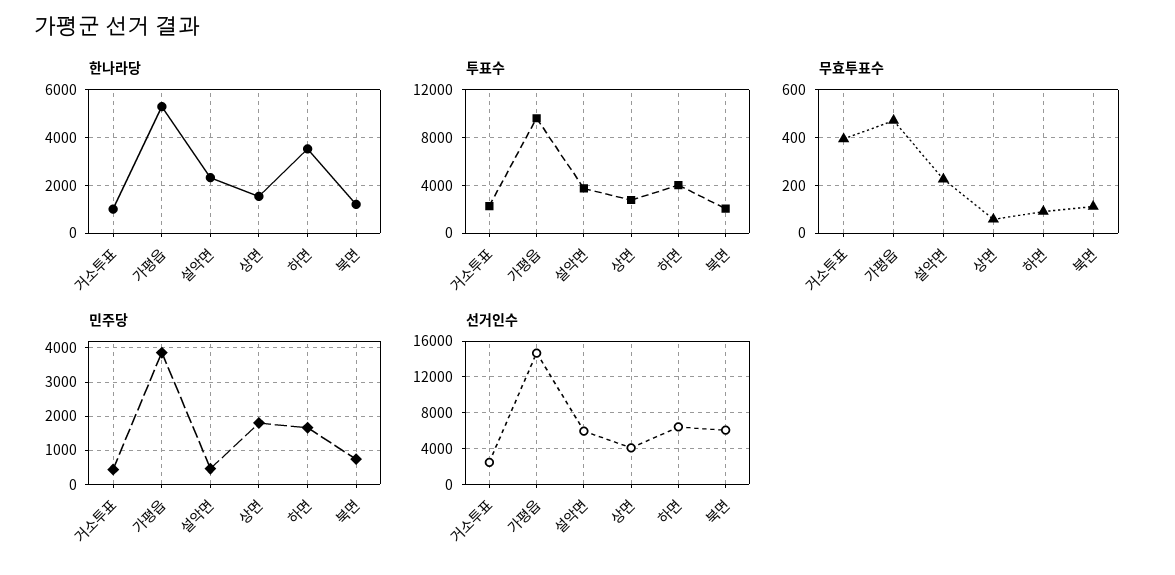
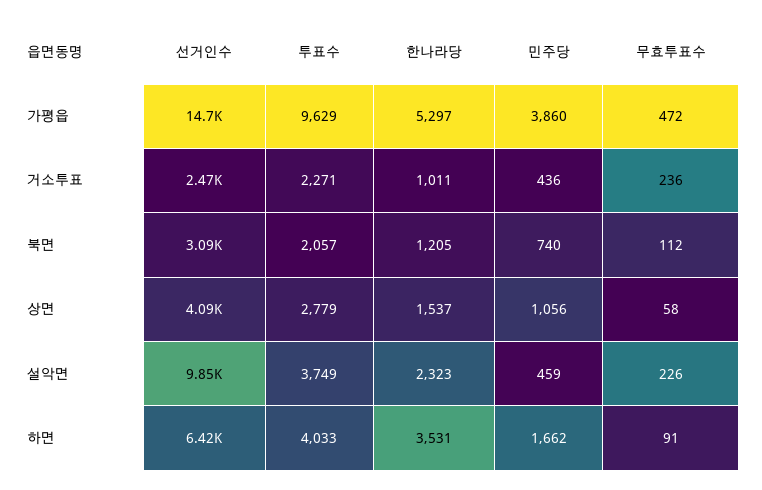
무효투표수, 거소투표: 400 -> 236
민주당, 상면: 1800 -> 1056
선거인수, 설악면: 6000 -> 9850
선거인수, 북면: 6000 -> 3090

